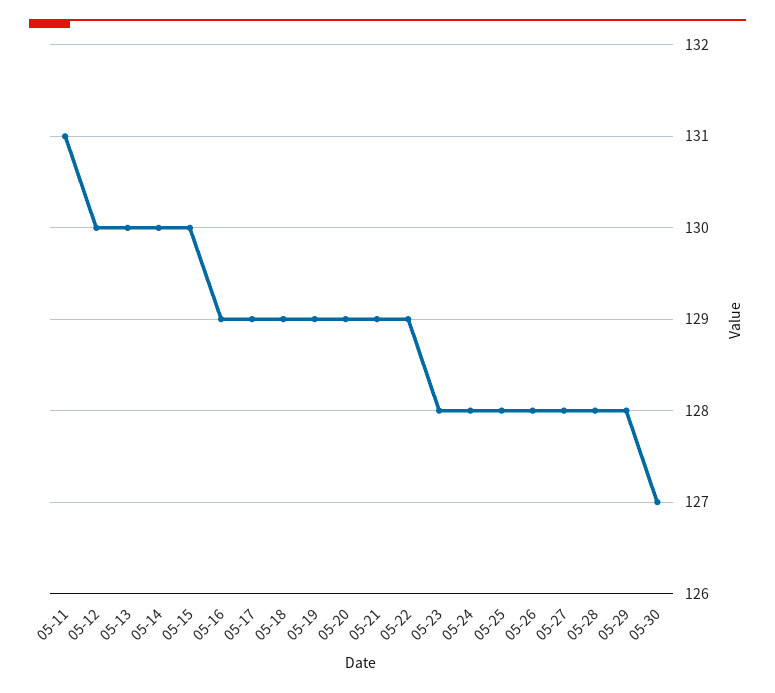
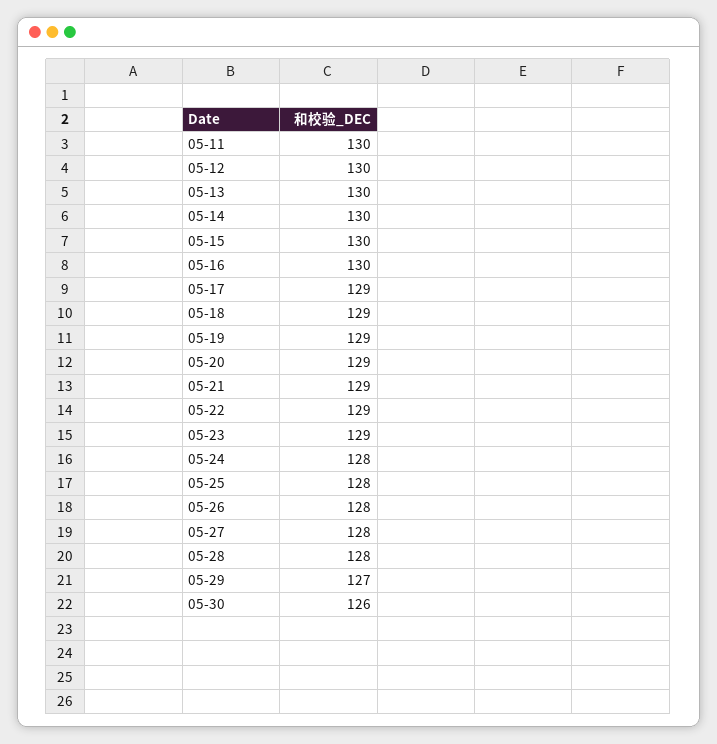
05-11: 131 -> 130
05-16: 129 -> 130
05-23: 128 -> 129
05-29: 128 -> 127
05-30: 127 -> 126

